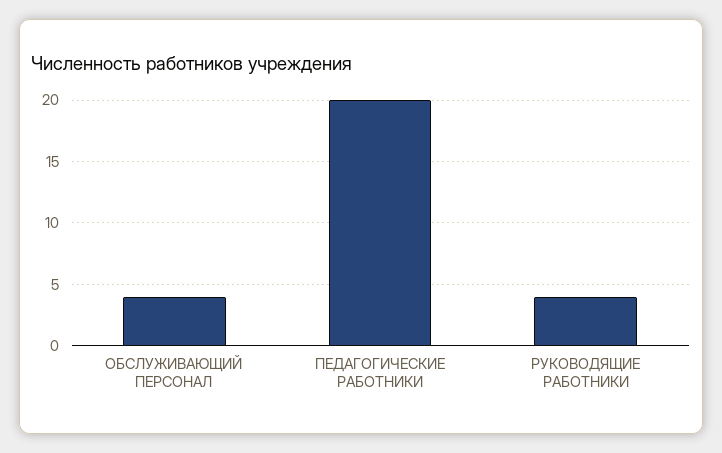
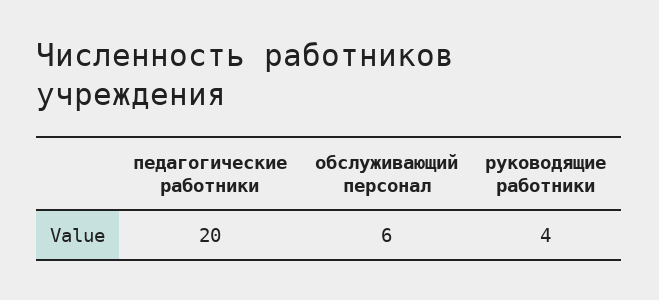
ОБСЛУЖИВАЮЩИЙ ПЕРСОНАЛ: 4 -> 6

